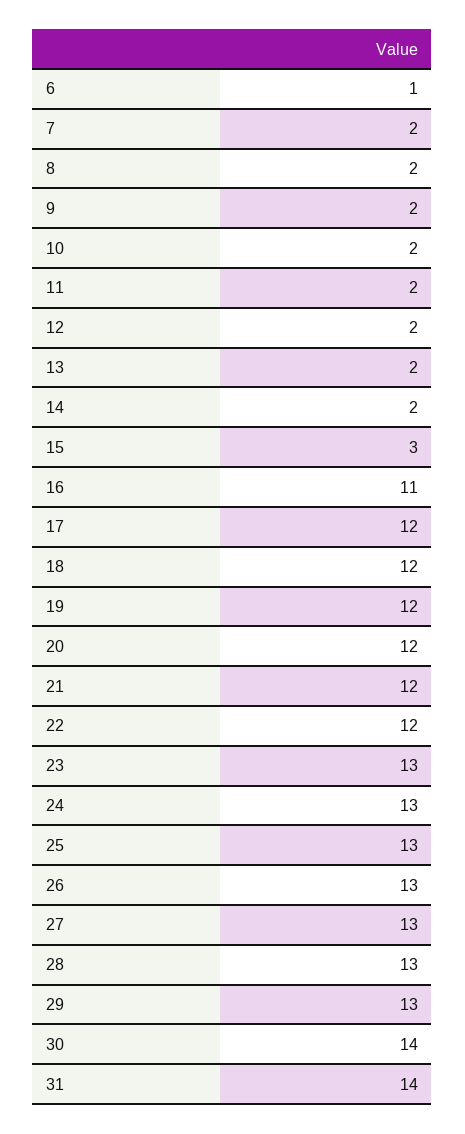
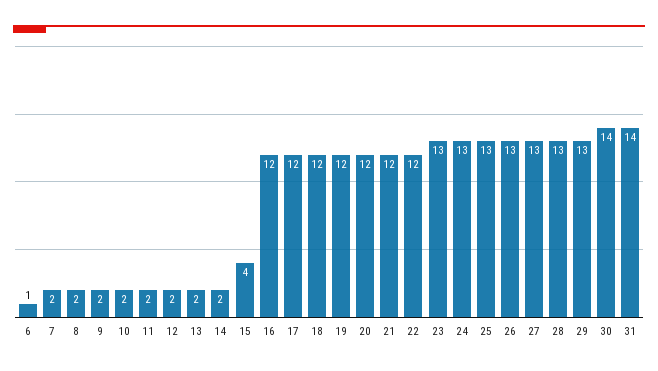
15: 3 -> 4
16: 11 -> 12

